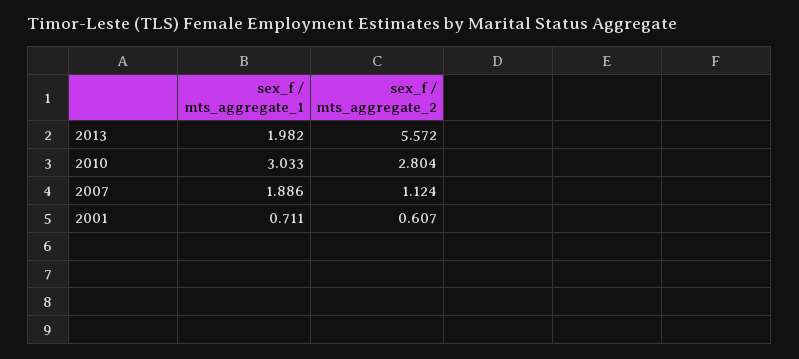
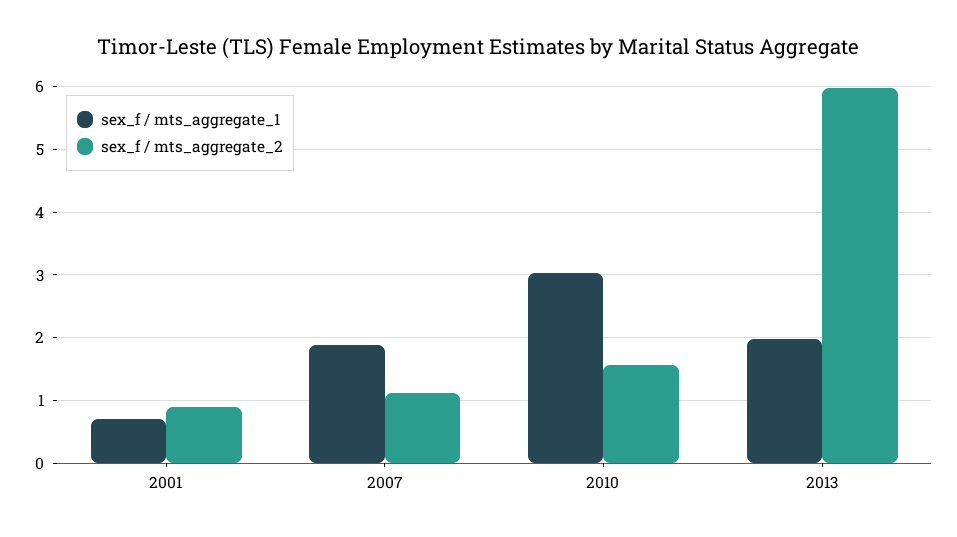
sex_f / mts_aggregate_2, 2013: 5.572 -> 6
sex_f / mts_aggregate_2, 2010: 2.804 -> 1.6
sex_f / mts_aggregate_2, 2001: 0.607 -> 0.9

